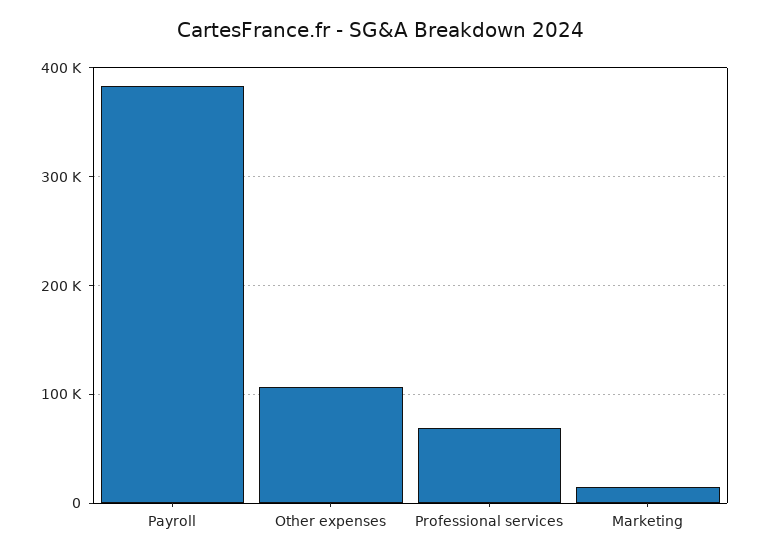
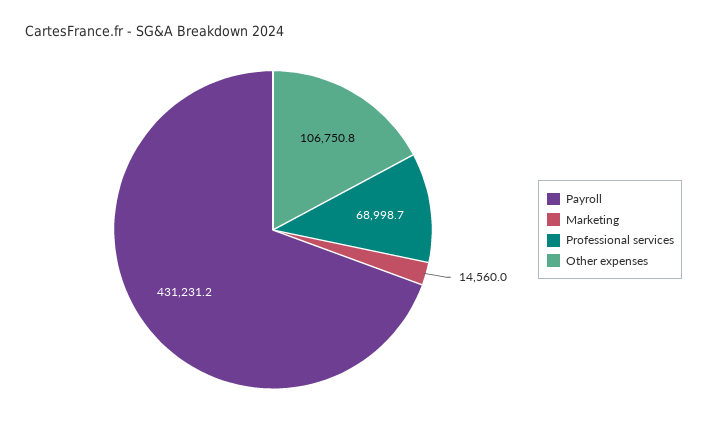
Payroll: 380000 -> 431231.2

